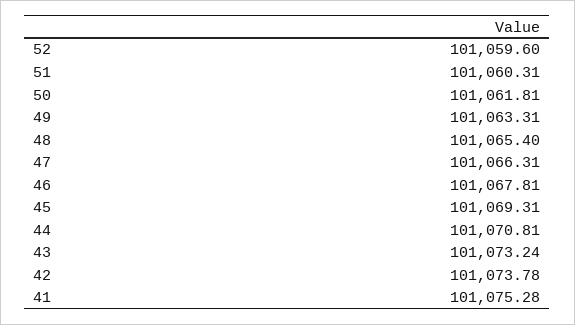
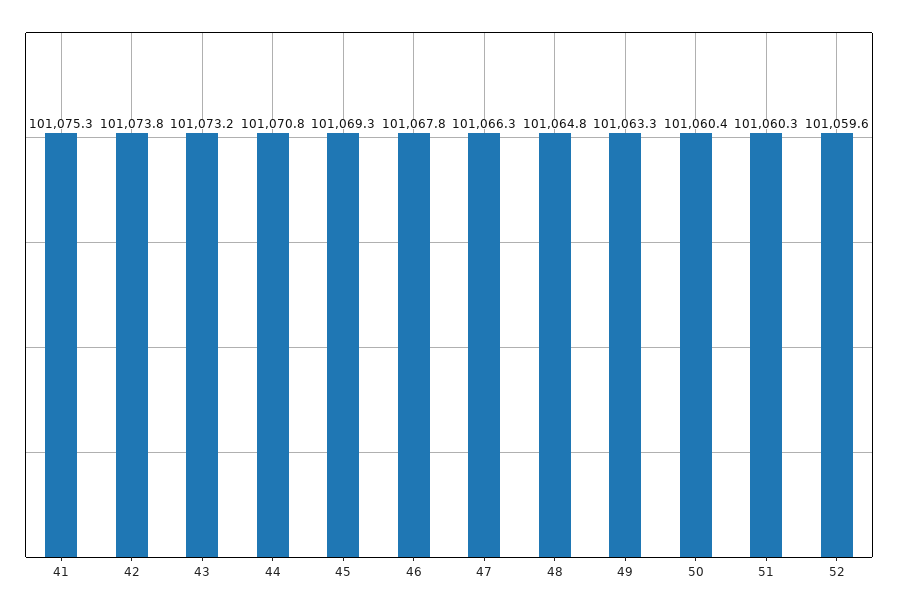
50: 101061.81 -> 101060.4
48: 101065.4 -> 101064.8

